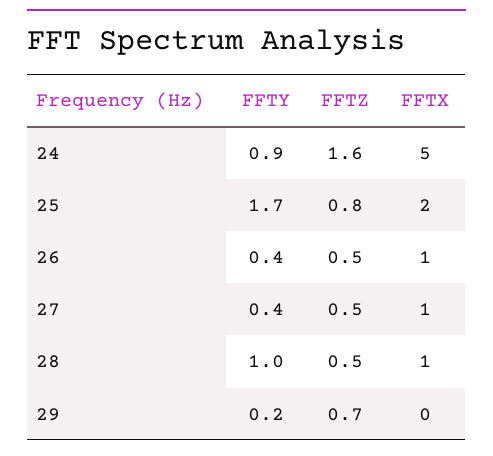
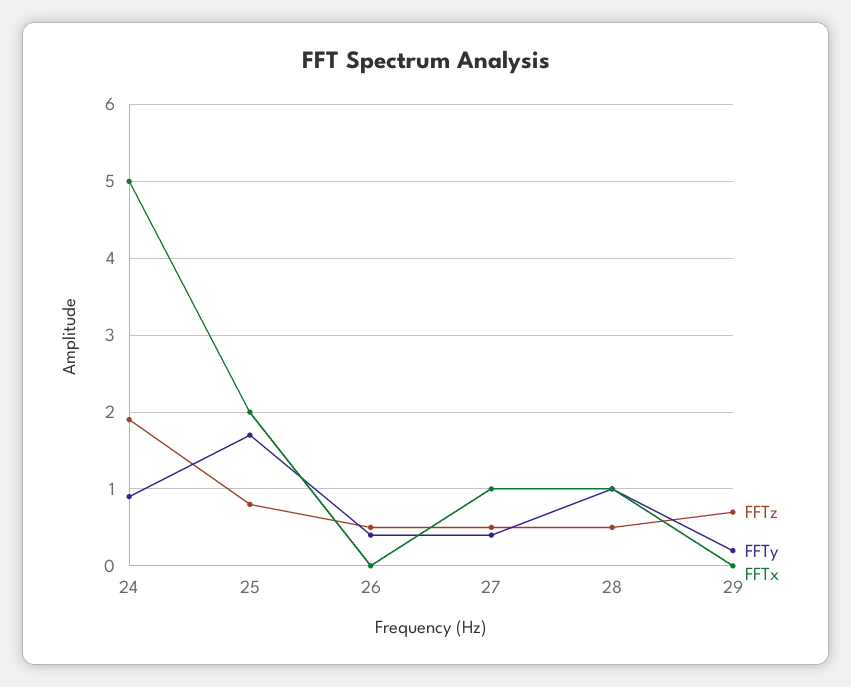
FFTZ, 24: 1.6 -> 1.9
FFTX, 26: 1 -> 0

